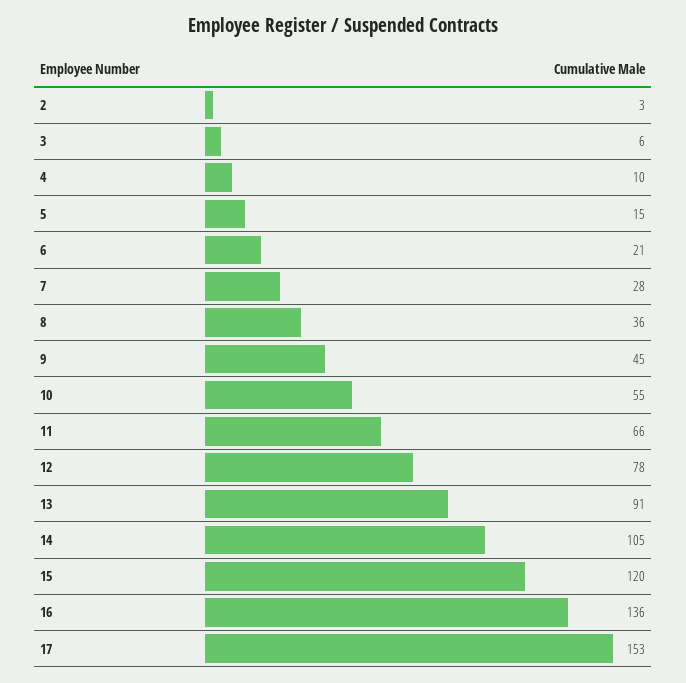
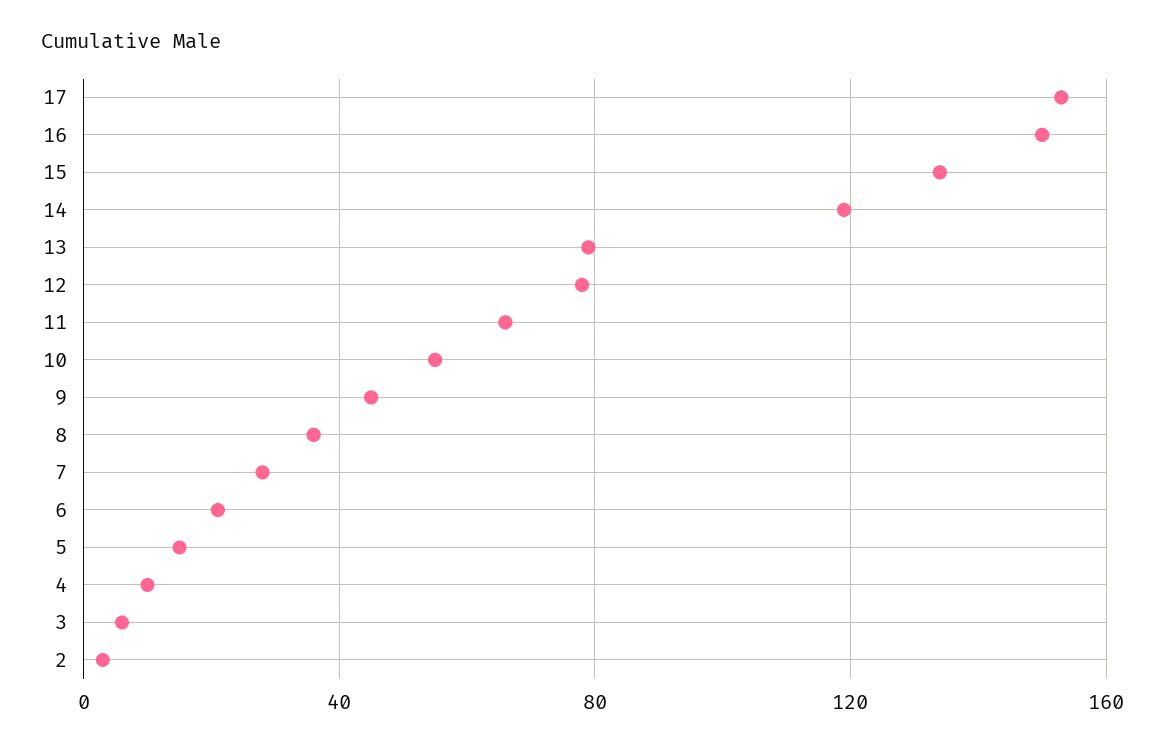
13: 91 -> 80
14: 105 -> 120
15: 120 -> 135
16: 136 -> 150

